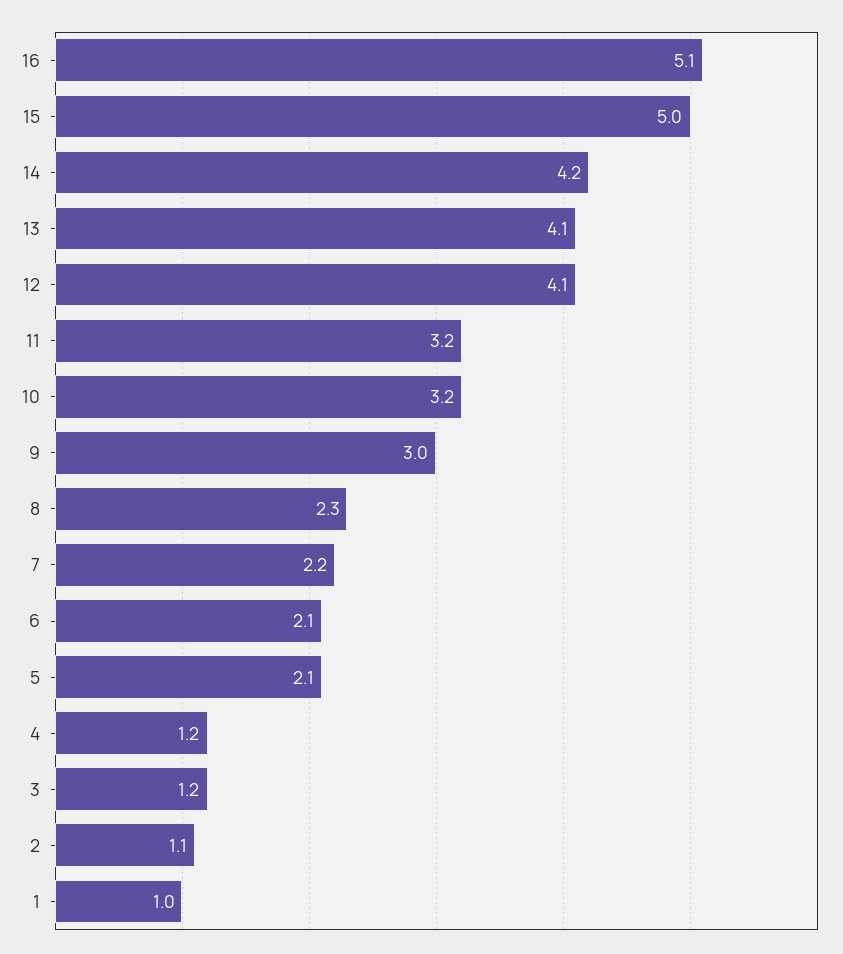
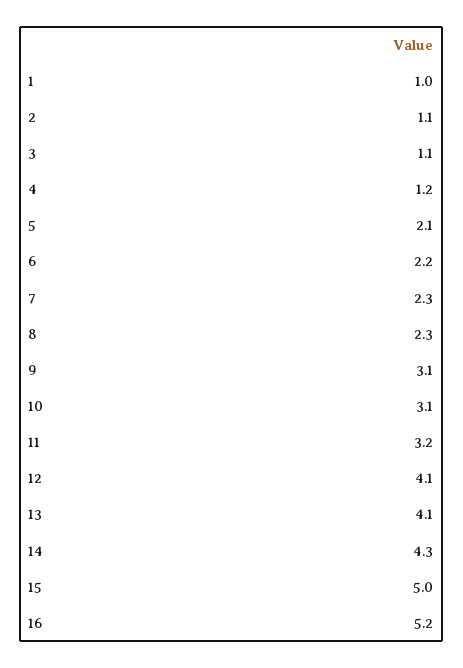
16: 5.1 -> 5.2
14: 4.2 -> 4.3
10: 3.2 -> 3.1
9: 3 -> 3.1
7: 2.2 -> 2.3
6: 2.1 -> 2.2
3: 1.2 -> 1.1

